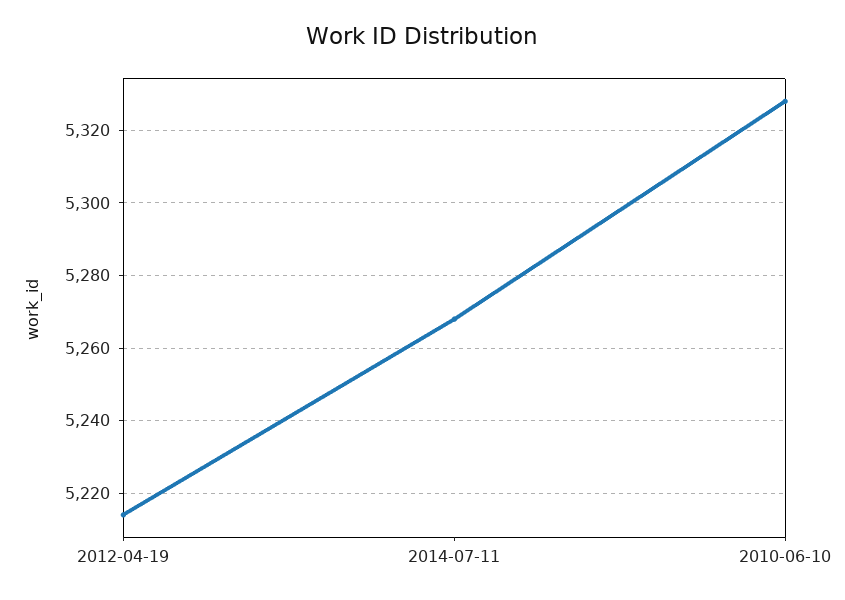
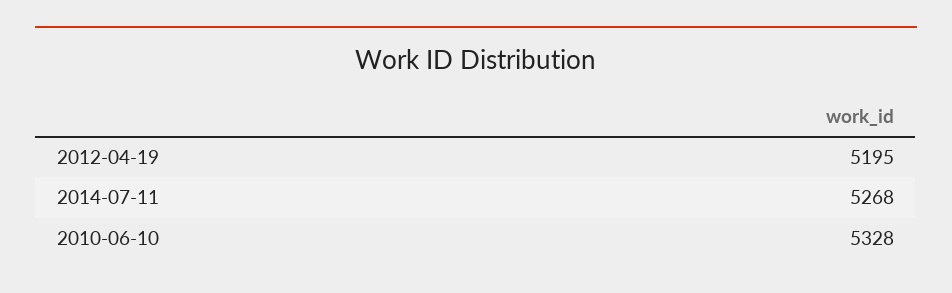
2012-04-19: 5215 -> 5195

